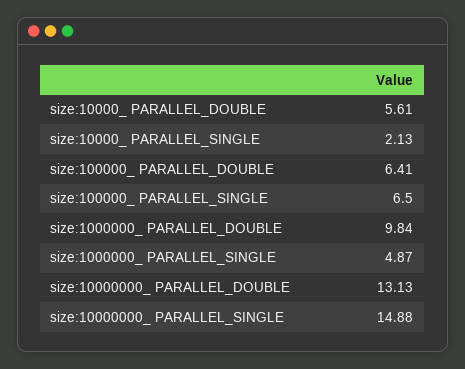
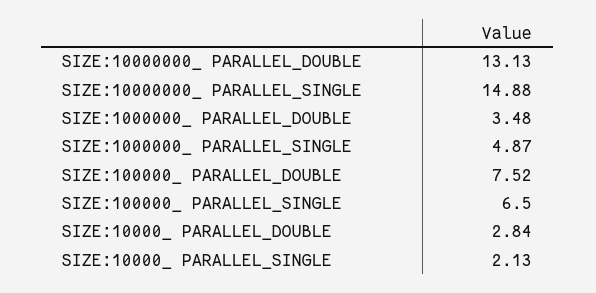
size:10000_ PARALLEL_DOUBLE: 5.61 -> 2.84
size:100000_ PARALLEL_DOUBLE: 6.41 -> 7.52
size:1000000_ PARALLEL_DOUBLE: 9.84 -> 3.48

